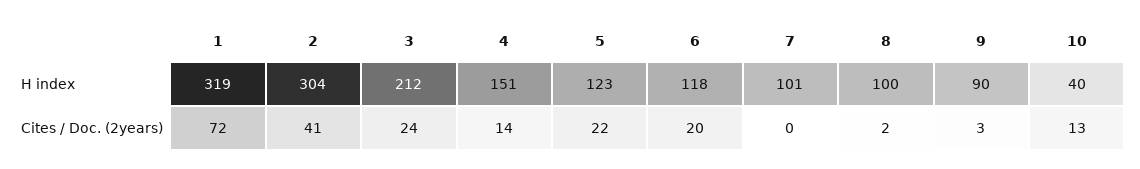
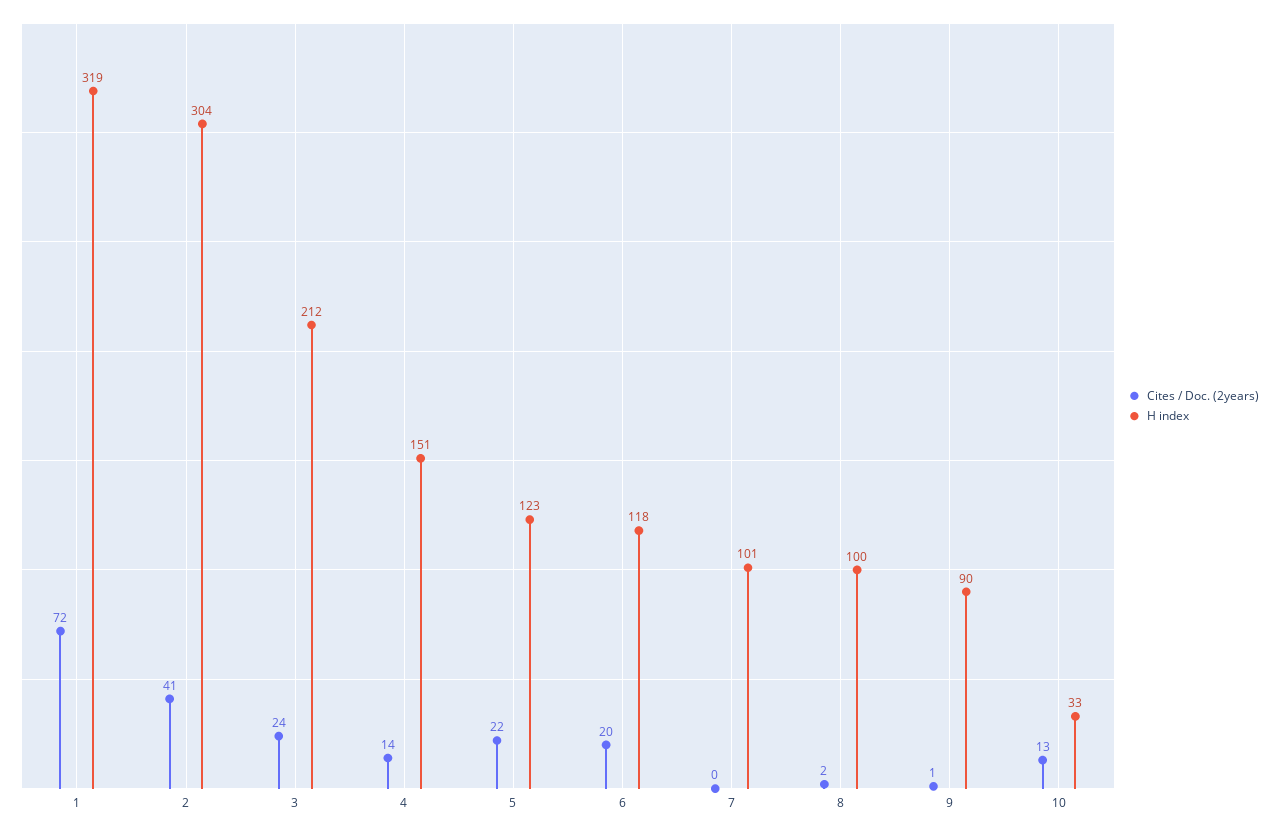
H index, 10: 40 -> 33
Cites / Doc. (2years), 9: 3 -> 1

